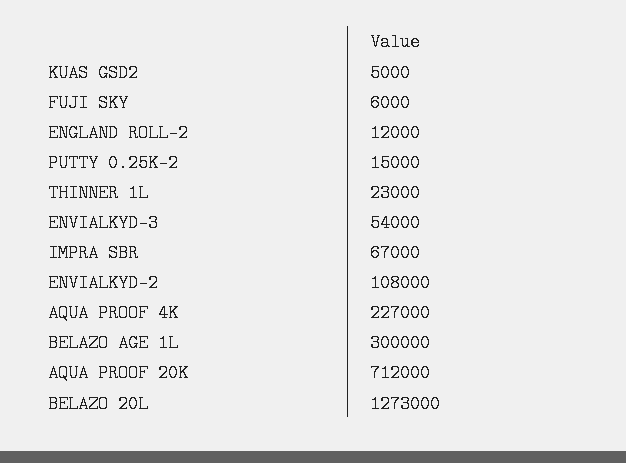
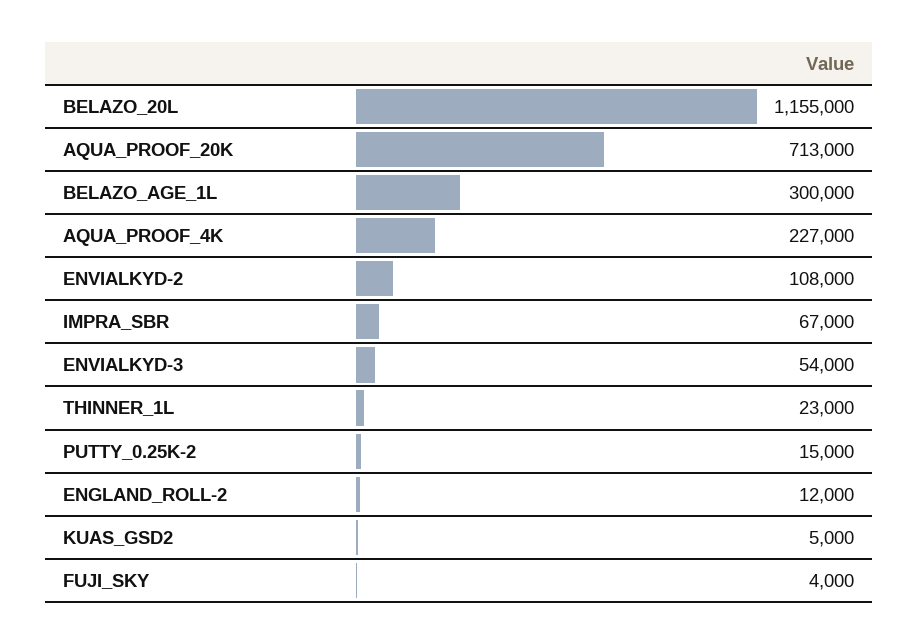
FUJI SKY: 6000 -> 4000
AQUA PROOF 20K: 712000 -> 713000
BELAZO 20L: 1273000 -> 1155000

